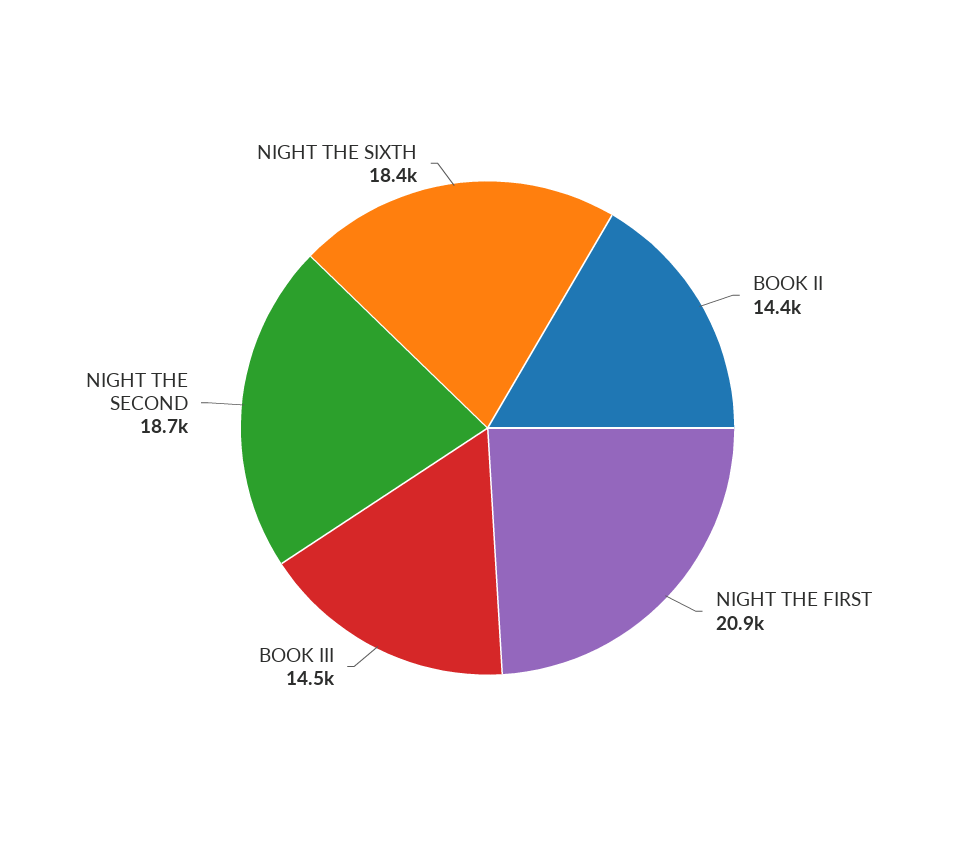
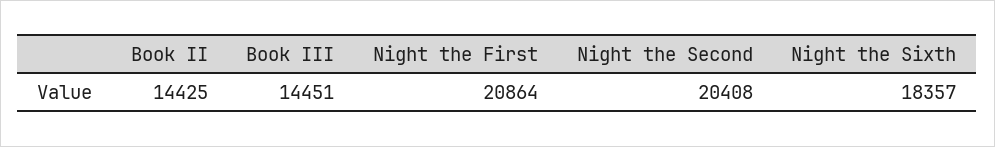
NIGHT THE SECOND: 18700 -> 20408

